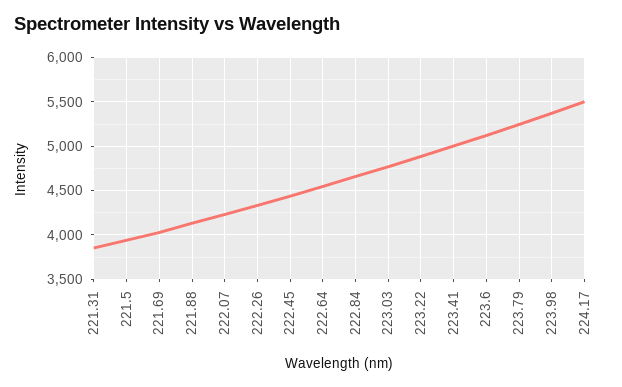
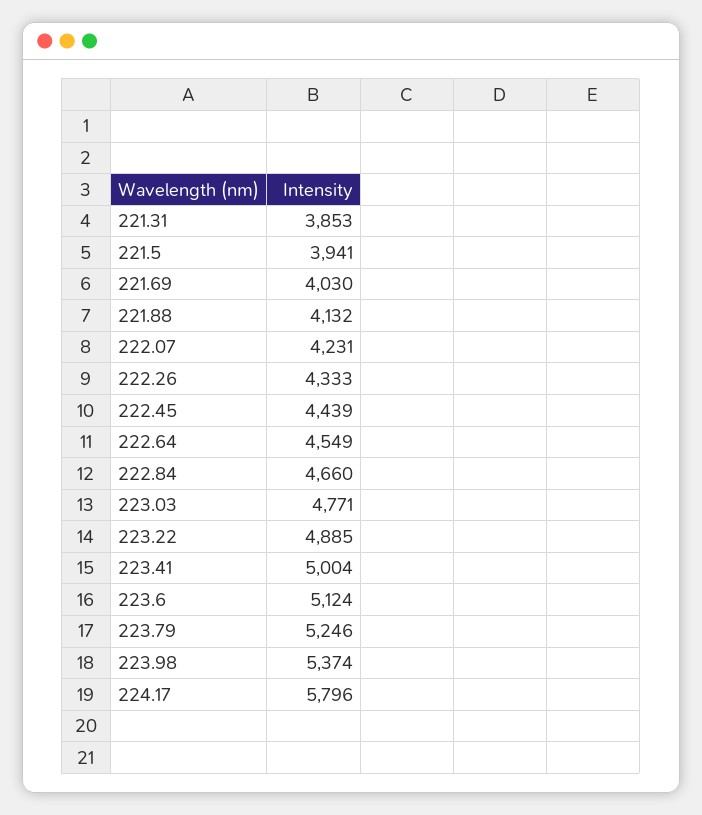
224.17: 5500 -> 5796

